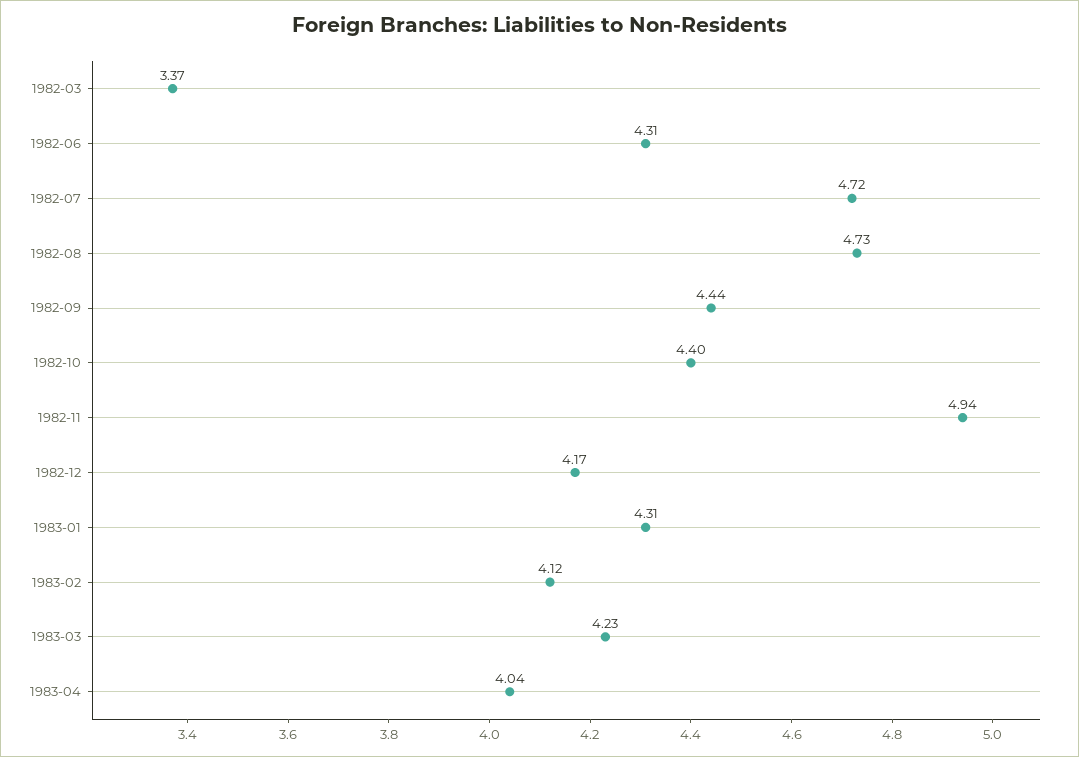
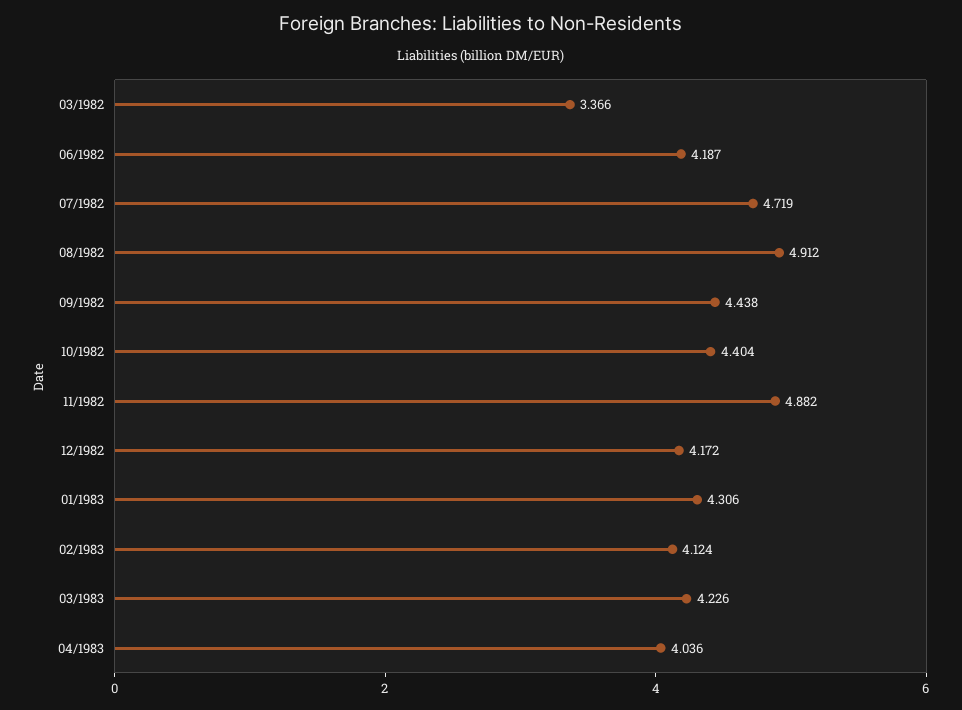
1982-06: 4.31 -> 4.187
1982-08: 4.73 -> 4.912
1982-11: 4.94 -> 4.882

